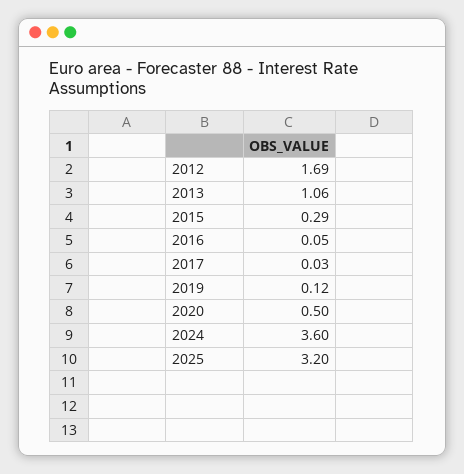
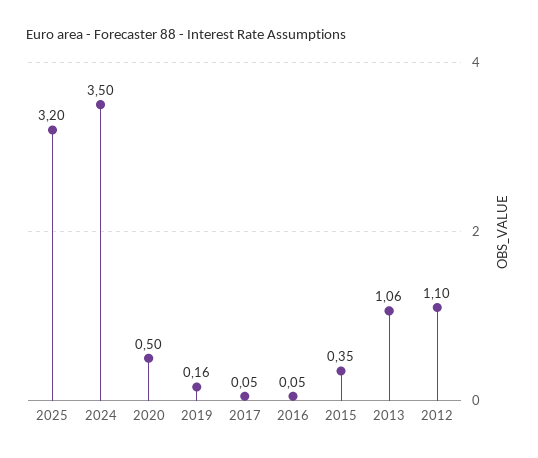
2012: 1.69 -> 1.1
2015: 0.29 -> 0.35
2017: 0.03 -> 0.05
2019: 0.12 -> 0.16
2024: 3.6 -> 3.5

